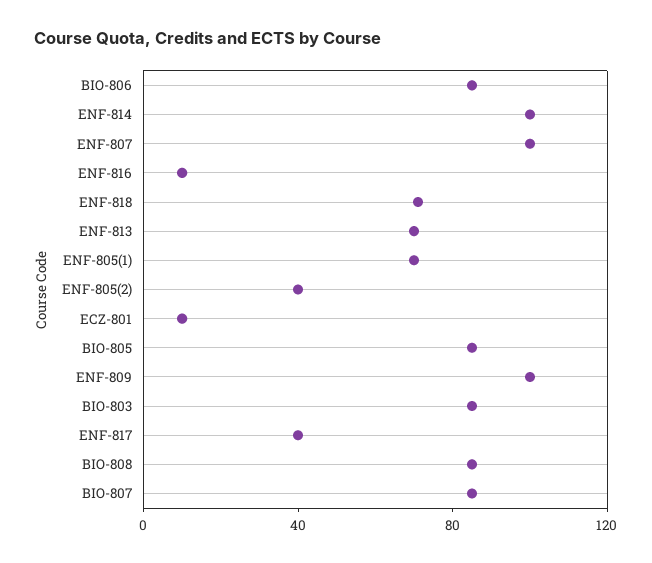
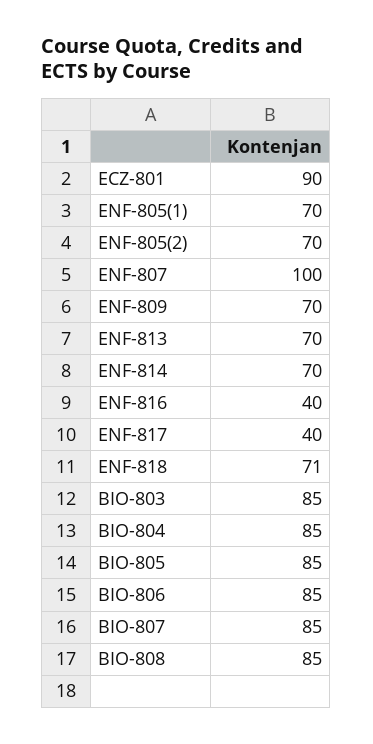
ENF-814: 100 -> 70
ENF-816: 10 -> 40
ENF-805(2): 40 -> 70
ECZ-801: 10 -> 90
ENF-809: 100 -> 70
BIO-804: none -> 85

